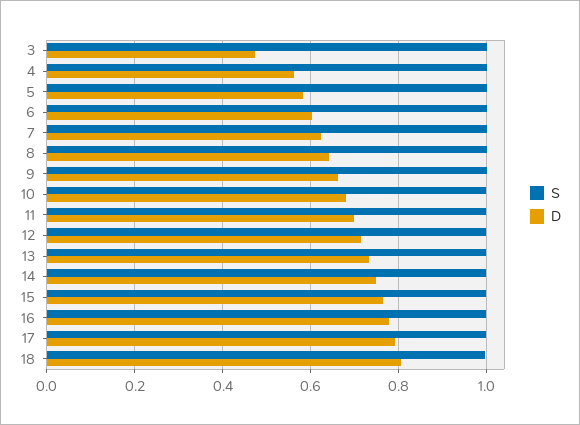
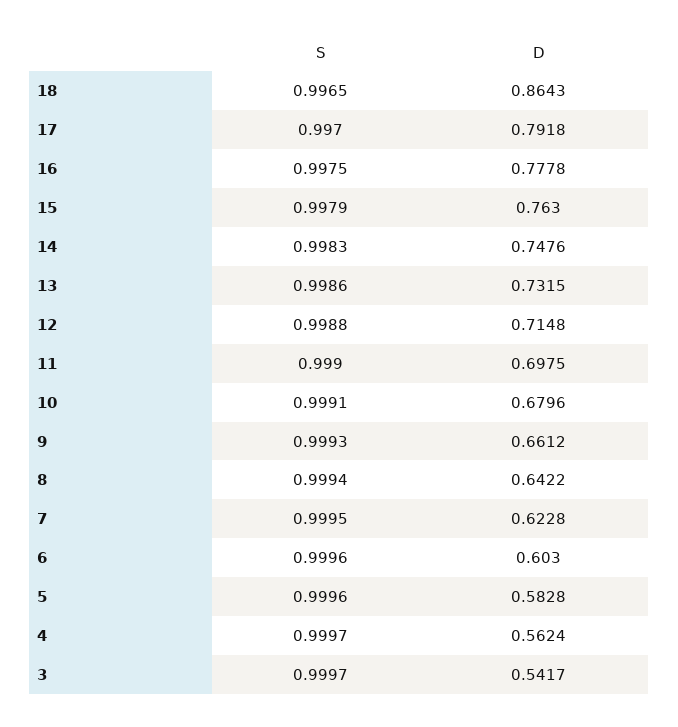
D, 3: 0.48 -> 0.5417
D, 18: 0.8 -> 0.8643

